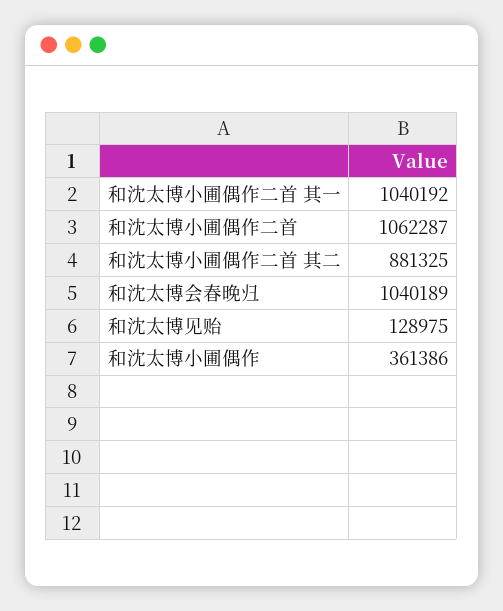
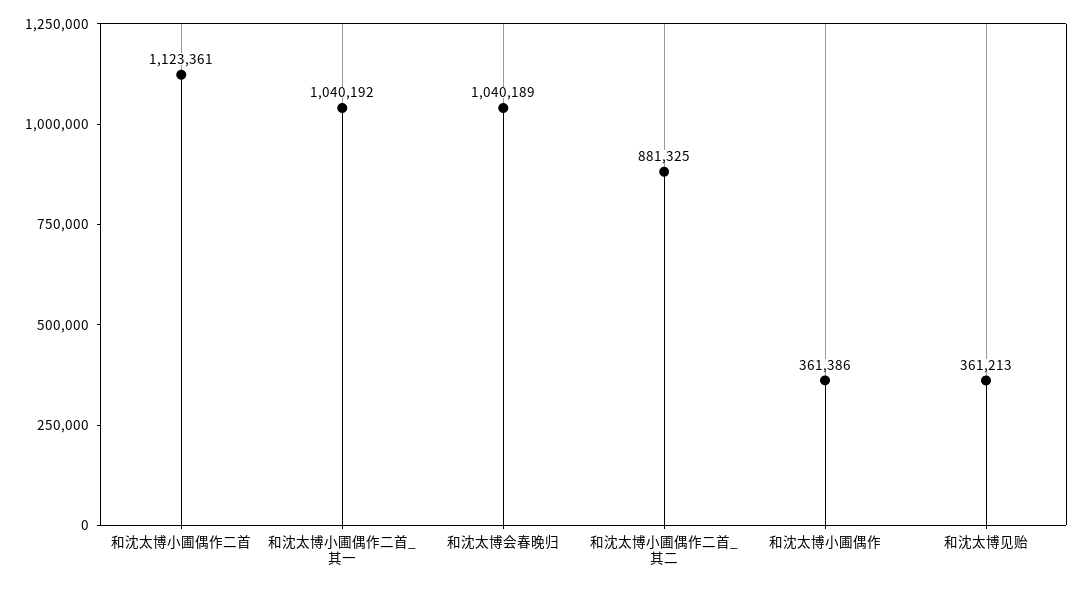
和沈太博小圃偶作二首: 1062287 -> 1123361
和沈太博见贻: 128975 -> 361213

